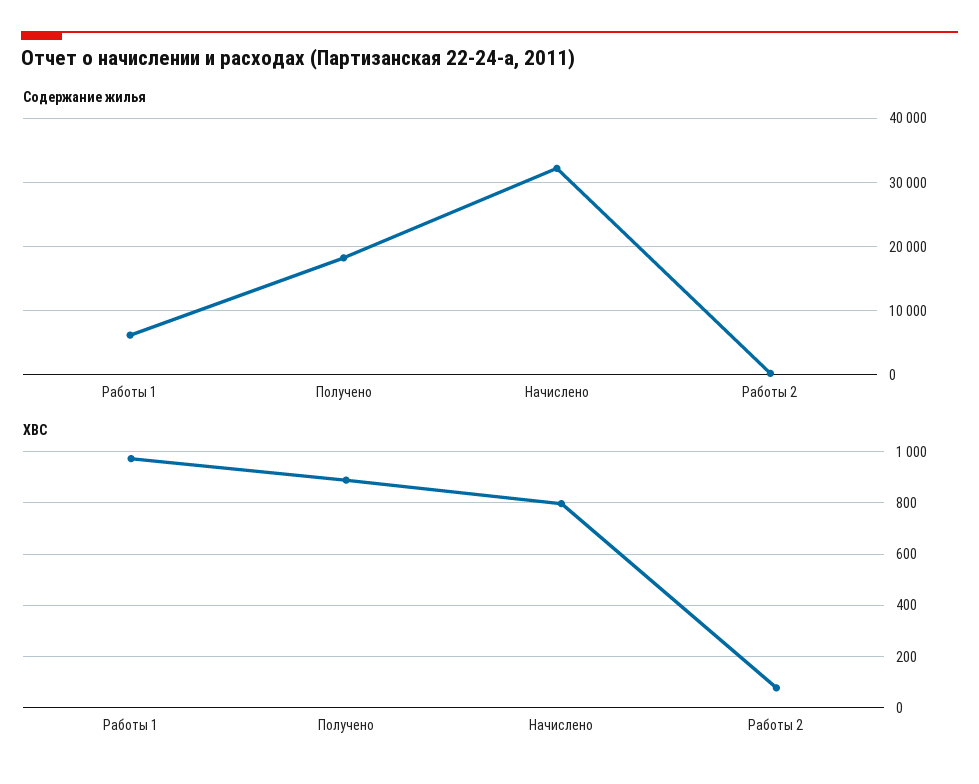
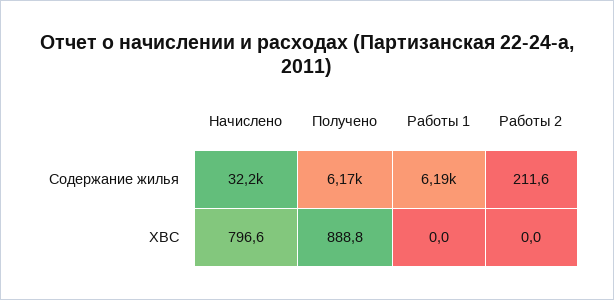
Содержание жилья, Получено: 18000 -> 6170
ХВС, Работы 1: 975 -> 0
ХВС, Работы 2: 75 -> 0

